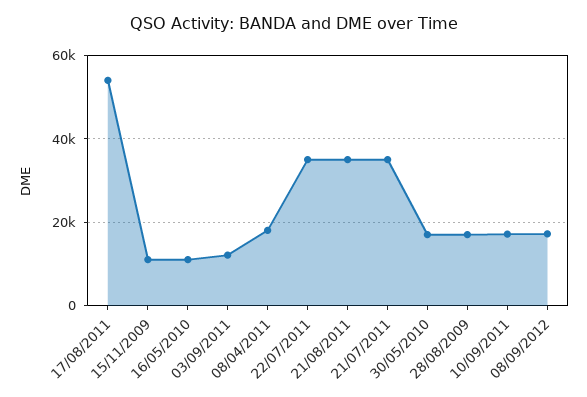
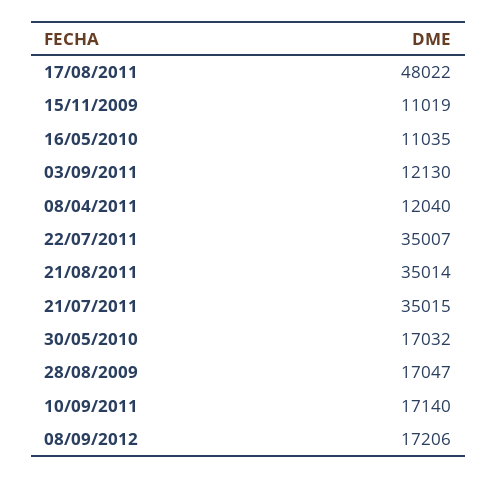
17/08/2011: 54000 -> 48022
08/04/2011: 18000 -> 12040

